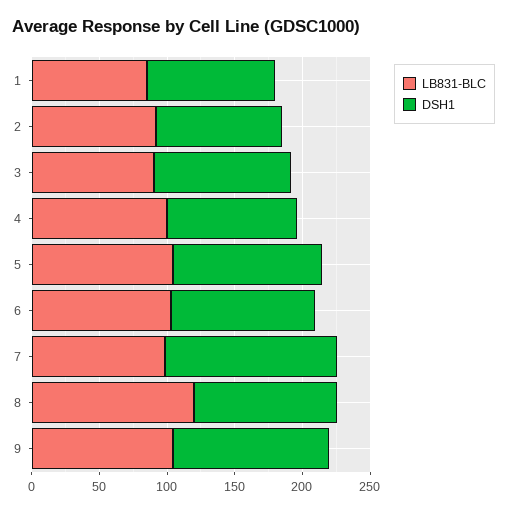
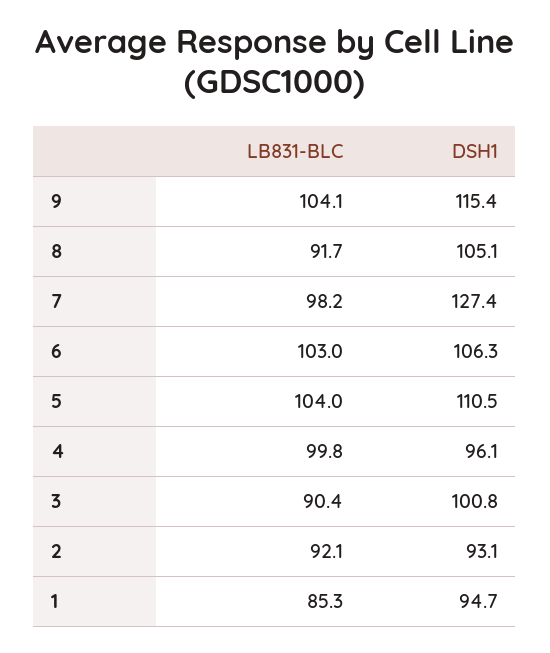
LB831-BLC, 8: 120 -> 91.7

